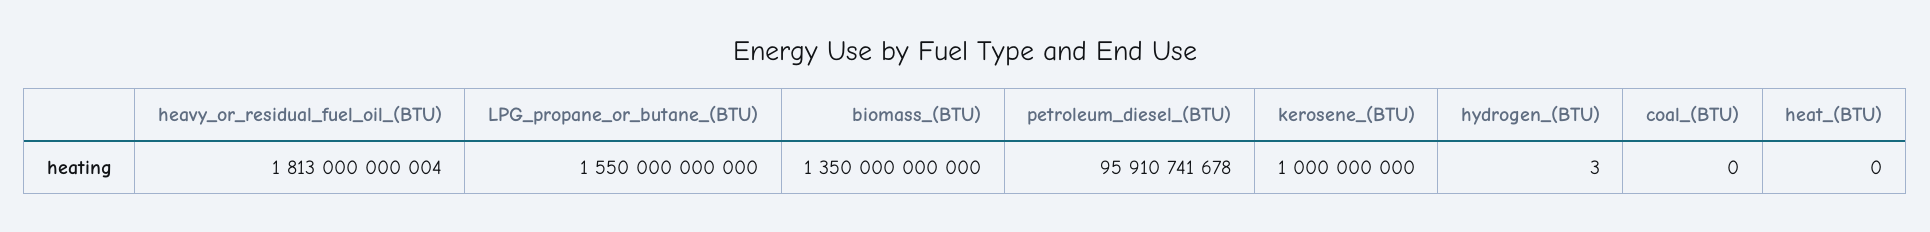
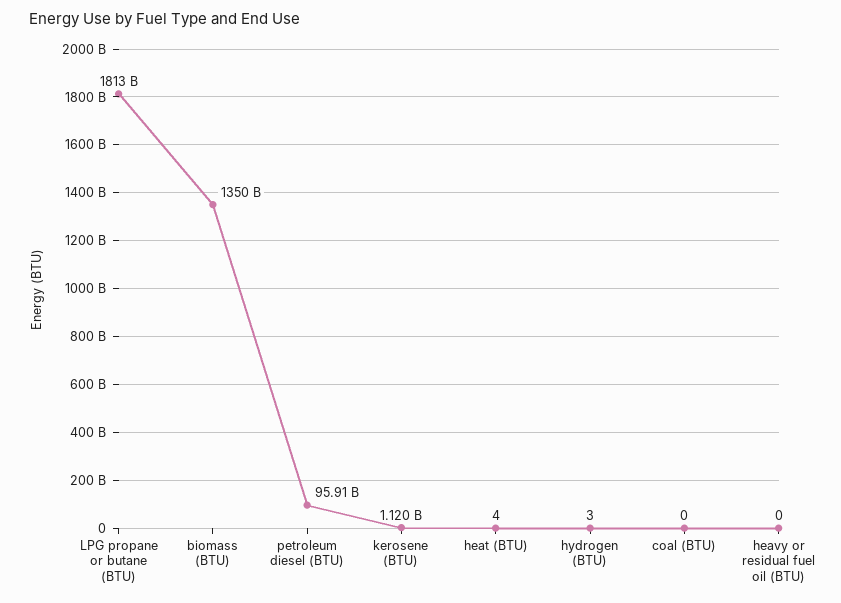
heavy_or_residual_fuel_oil_(BTU): 1813000000004 -> 0
LPG_propane_or_butane_(BTU): 1550000000000 -> 1813000000000
kerosene_(BTU): 1000000000 -> 1120000000
heat_(BTU): 0 -> 4

